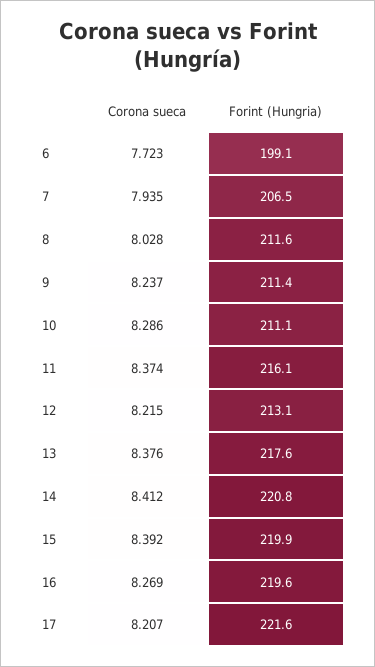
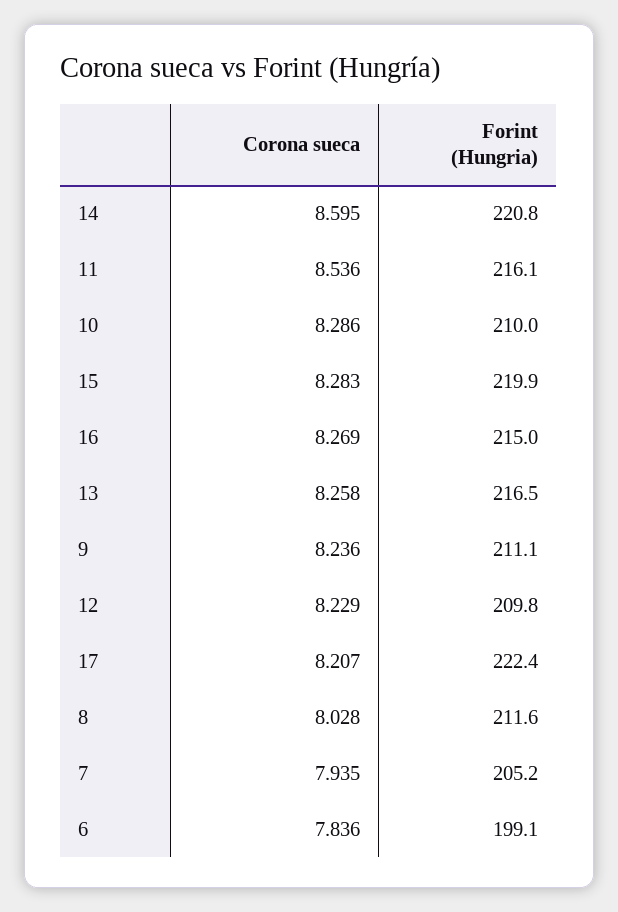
Corona sueca, 6: 7.723 -> 7.836
Forint (Hungria), 7: 206.5 -> 205.2
Corona sueca, 9: 8.237 -> 8.236
Forint (Hungria), 9: 211.4 -> 211.1
Forint (Hungria), 10: 211.1 -> 210
Corona sueca, 11: 8.374 -> 8.536
Corona sueca, 12: 8.215 -> 8.229
Forint (Hungria), 12: 213.1 -> 209.8
Corona sueca, 13: 8.376 -> 8.258
Forint (Hungria), 13: 217.6 -> 216.5
Corona sueca, 14: 8.412 -> 8.595
Corona sueca, 15: 8.392 -> 8.283
Forint (Hungria), 16: 219.6 -> 215
Forint (Hungria), 17: 221.6 -> 222.4

